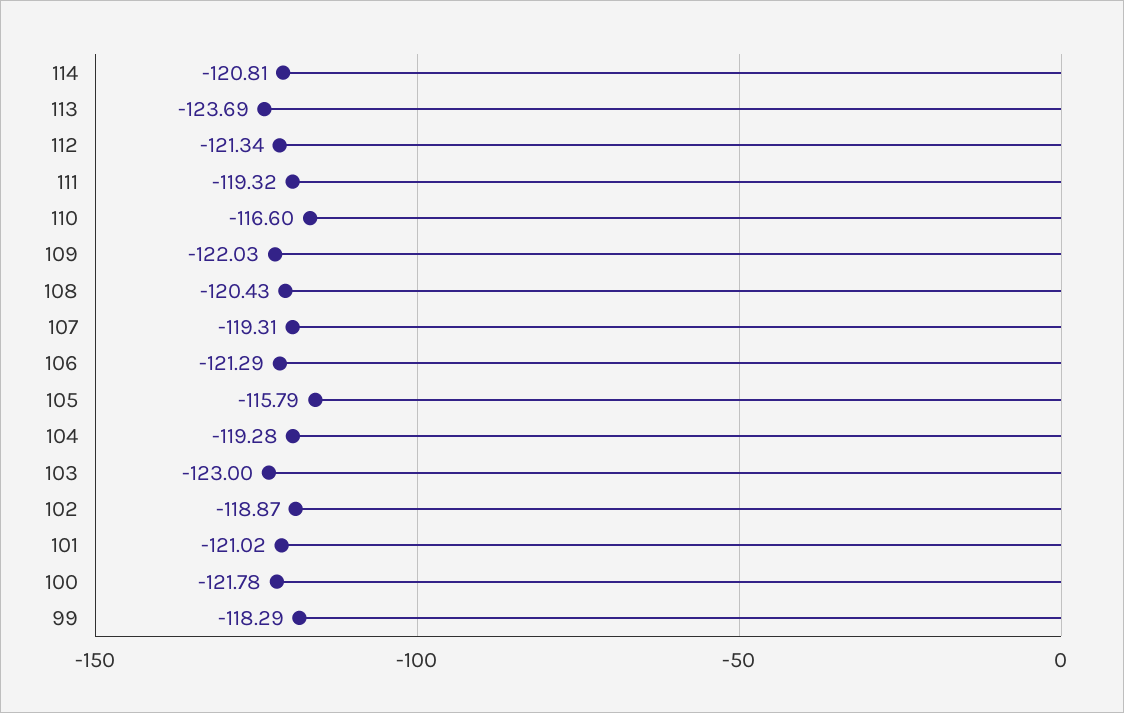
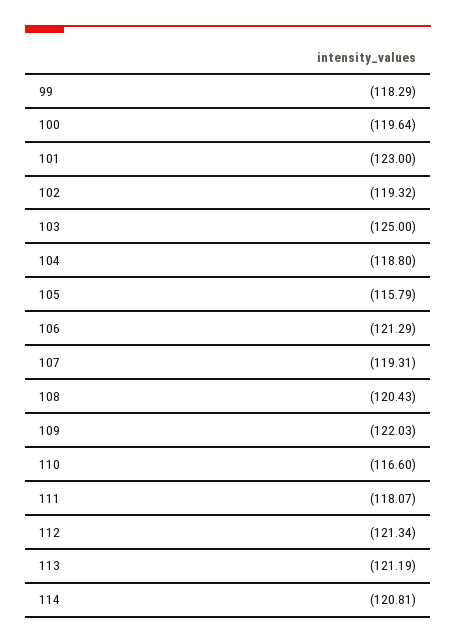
113: -123.69 -> -121.19
111: -119.32 -> -118.07
104: -119.28 -> -118.8
103: -123 -> -125
102: -118.87 -> -119.32
101: -121.02 -> -123
100: -121.78 -> -119.64

